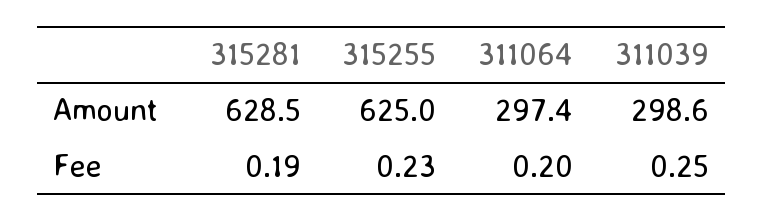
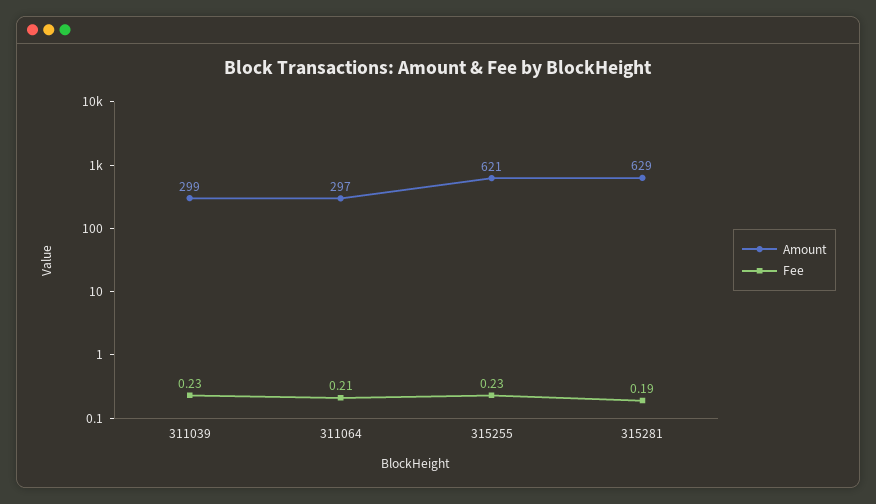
Amount, 315255: 625 -> 621
Fee, 311064: 0.2 -> 0.21
Fee, 311039: 0.25 -> 0.23

